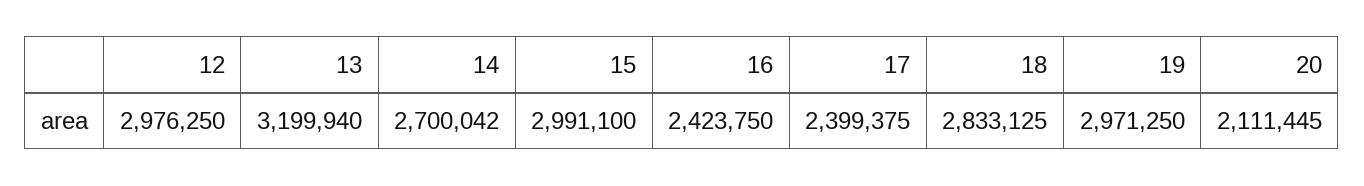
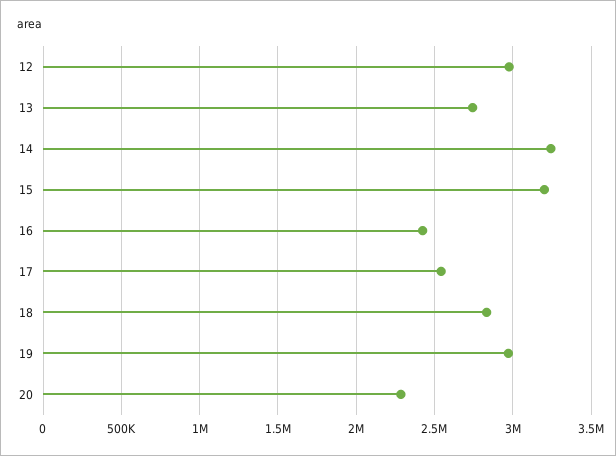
13: 3199940 -> 2750000
14: 2700042 -> 3250000
15: 2991100 -> 3200000
17: 2399375 -> 2550000
20: 2111445 -> 2300000

